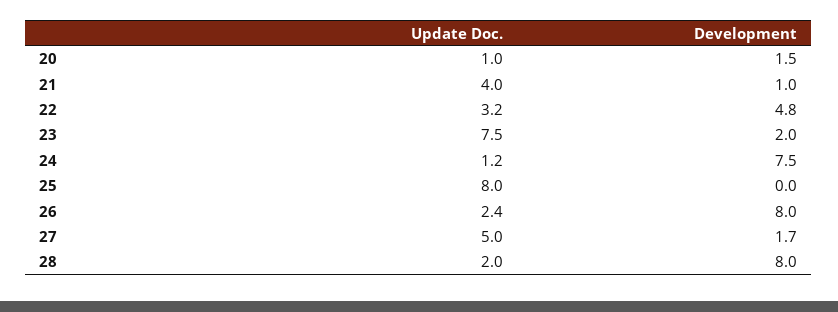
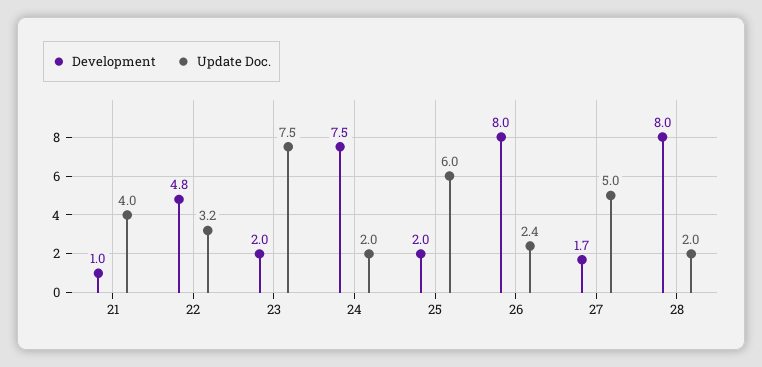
Update Doc., 20: 1 -> none
Development, 20: 1.5 -> none
Update Doc., 24: 1.2 -> 2
Update Doc., 25: 8 -> 6
Development, 25: 0 -> 2

